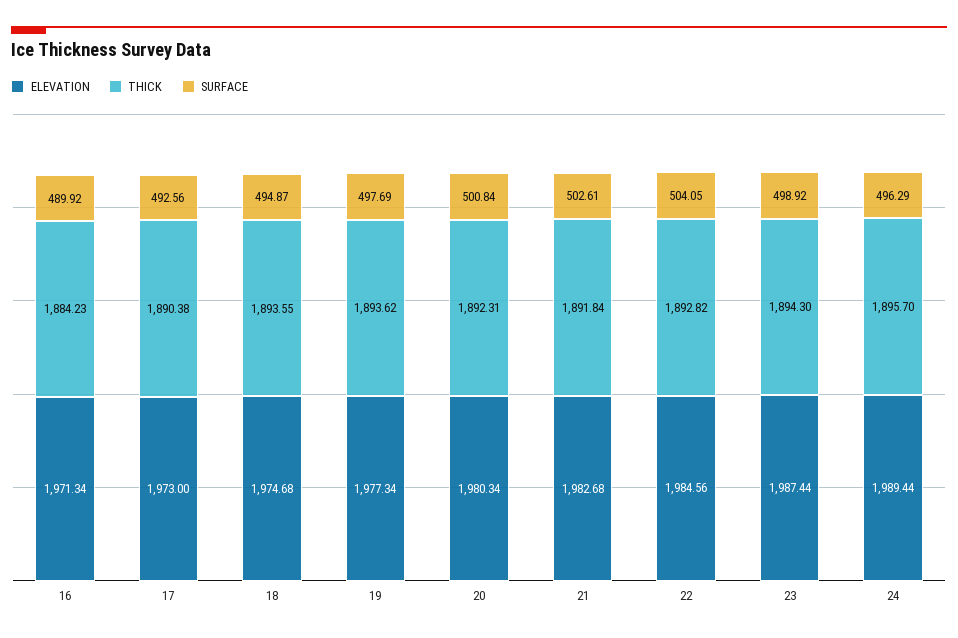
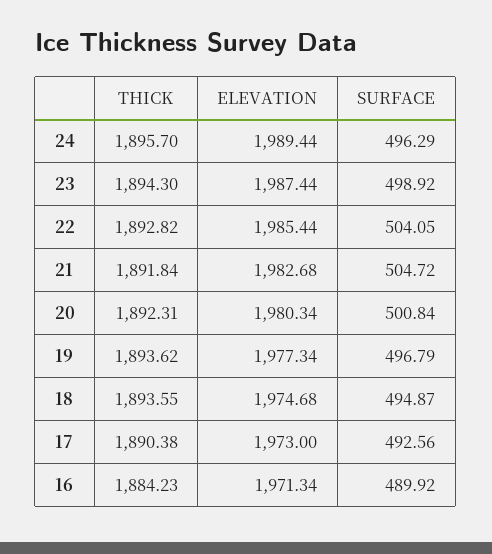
SURFACE, 19: 497.69 -> 496.79
SURFACE, 21: 502.61 -> 504.72
ELEVATION, 22: 1984.56 -> 1985.44

